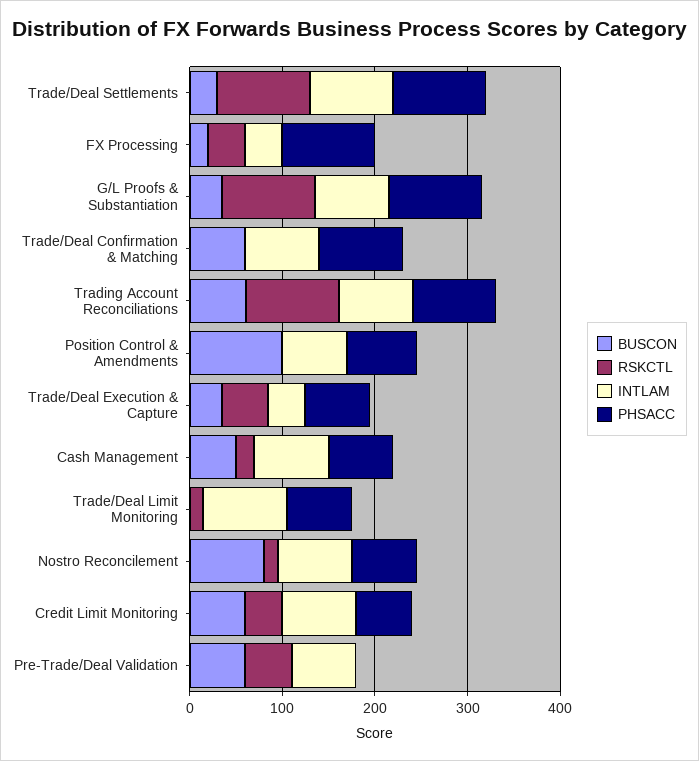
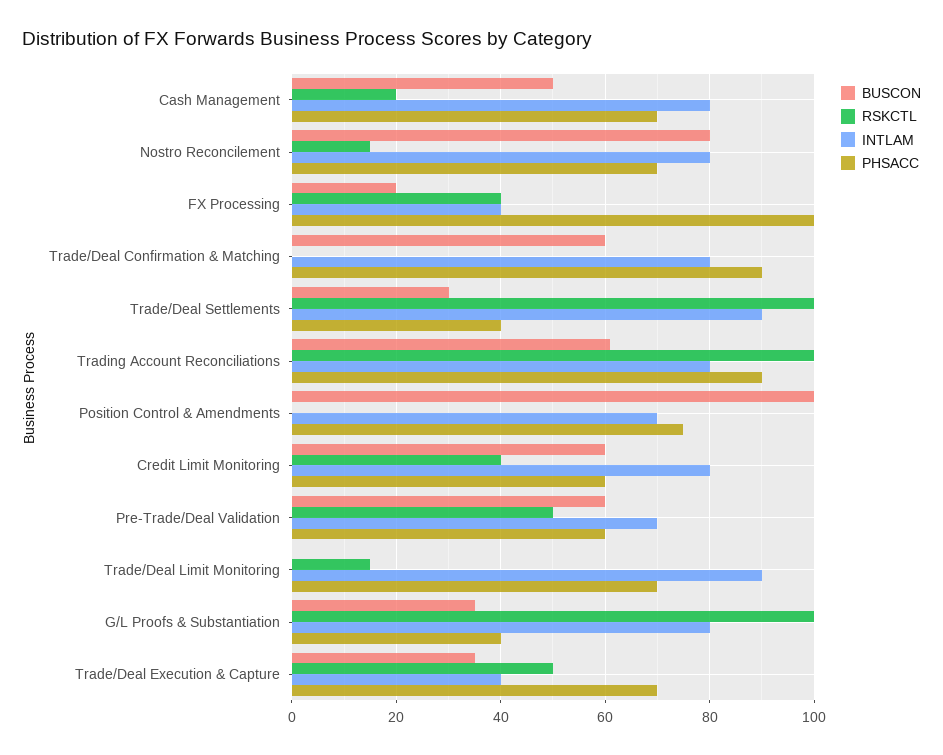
PHSACC, Trade/Deal Settlements: 100 -> 40
PHSACC, G/L Proofs & Substantiation: 100 -> 40
PHSACC, Pre-Trade/Deal Validation: 0 -> 60

